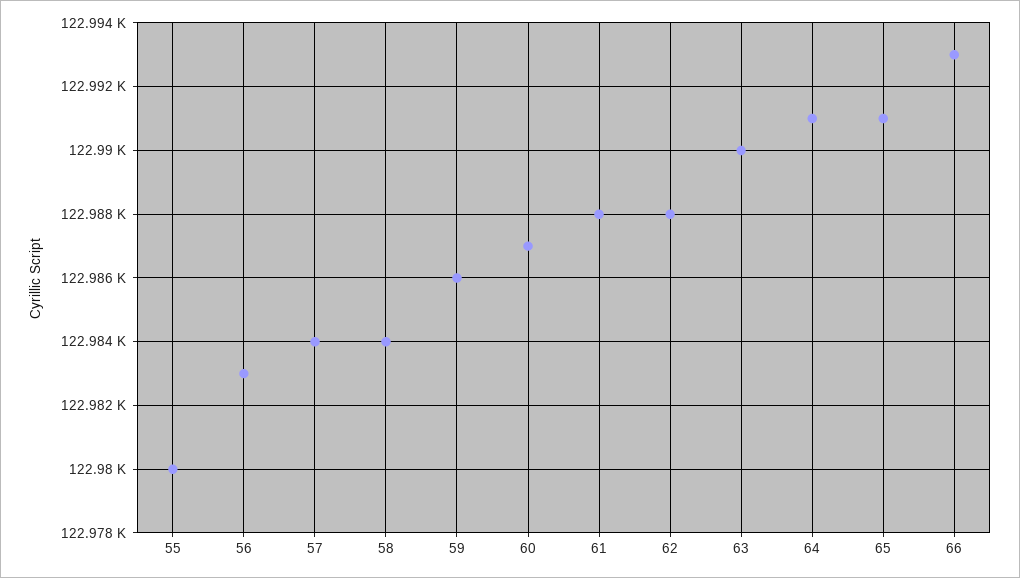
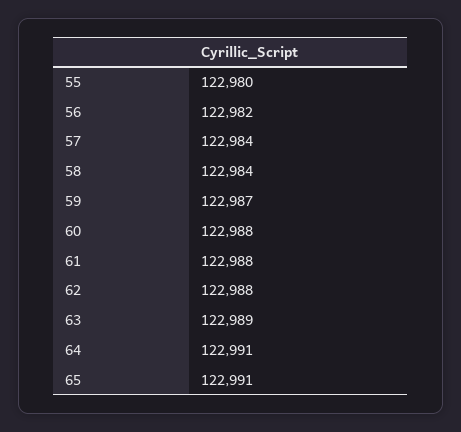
56: 122983 -> 122982
59: 122986 -> 122987
60: 122987 -> 122988
63: 122990 -> 122989
66: 122993 -> none

